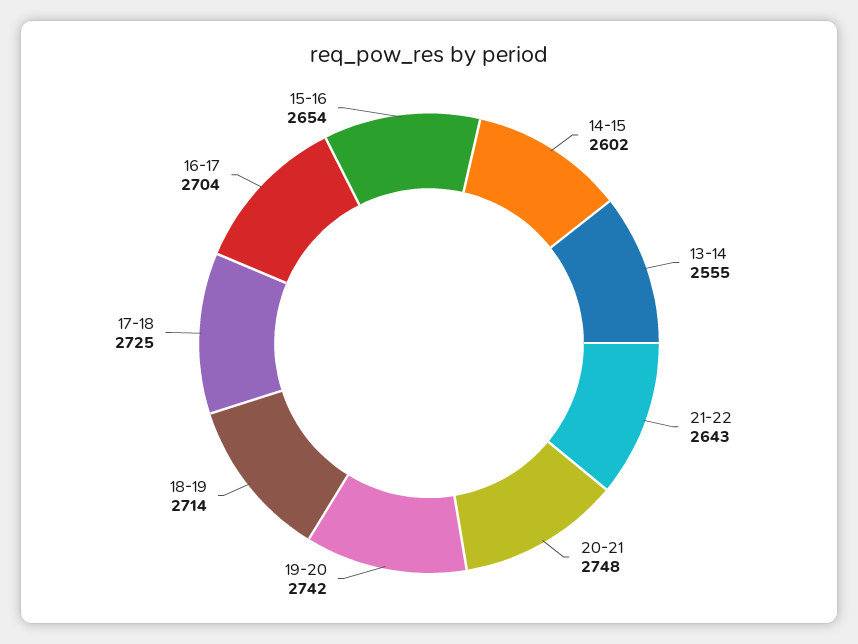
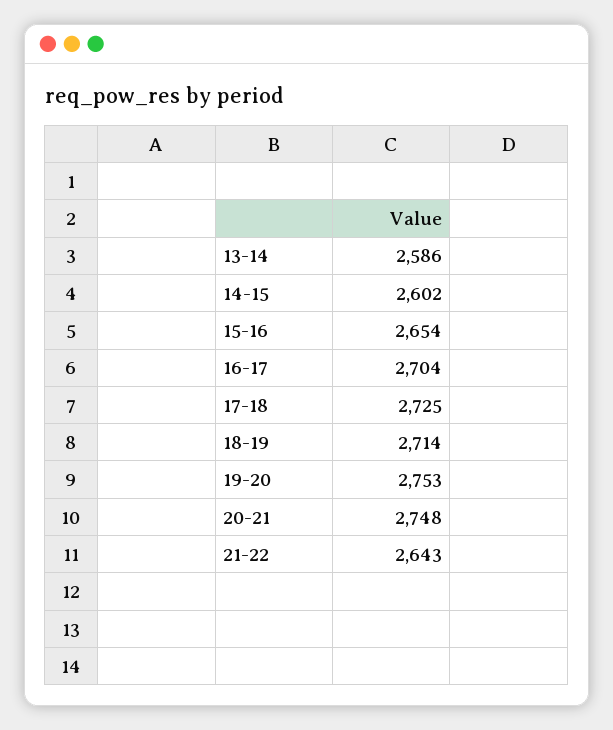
13-14: 2555 -> 2586
19-20: 2742 -> 2753

